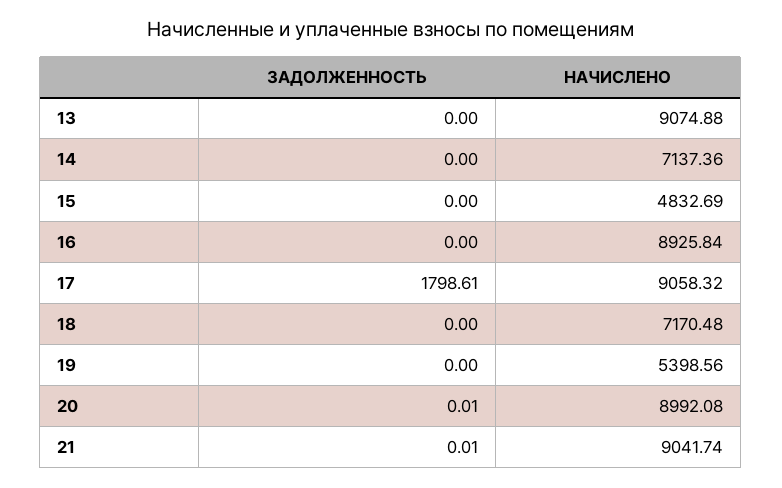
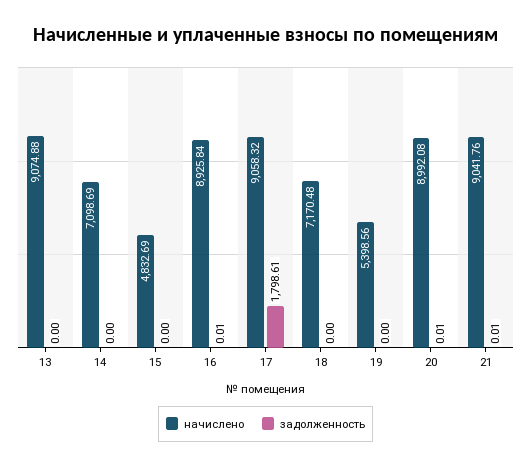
НАЧИСЛЕНО, 14: 7137.36 -> 7098.69
ЗАДОЛЖЕННОСТЬ, 16: 0 -> 0.01
НАЧИСЛЕНО, 21: 9041.74 -> 9041.76

